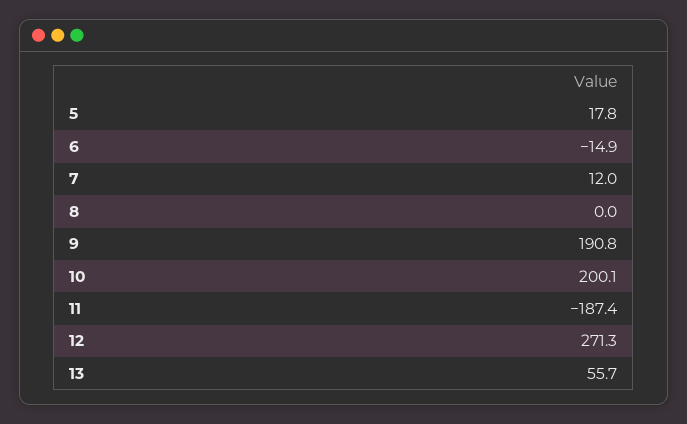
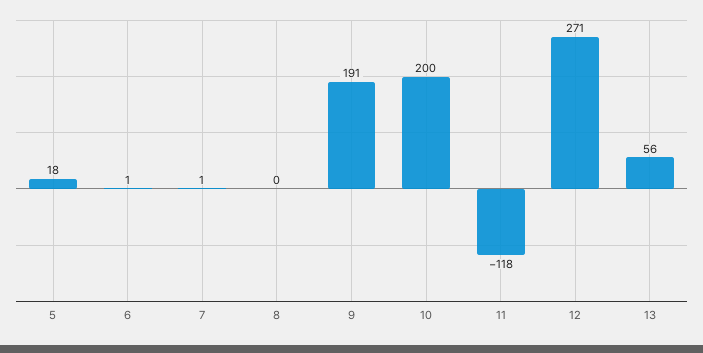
6: -14.9 -> 1
7: 12 -> 1
11: -187.4 -> -118

